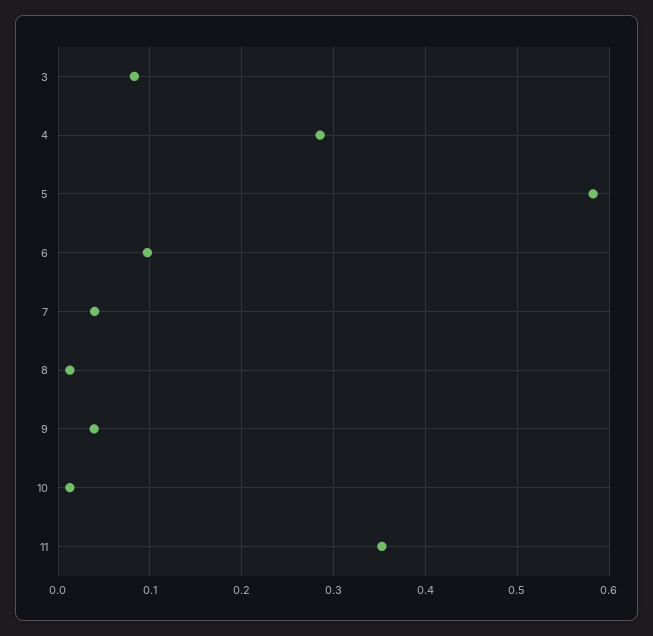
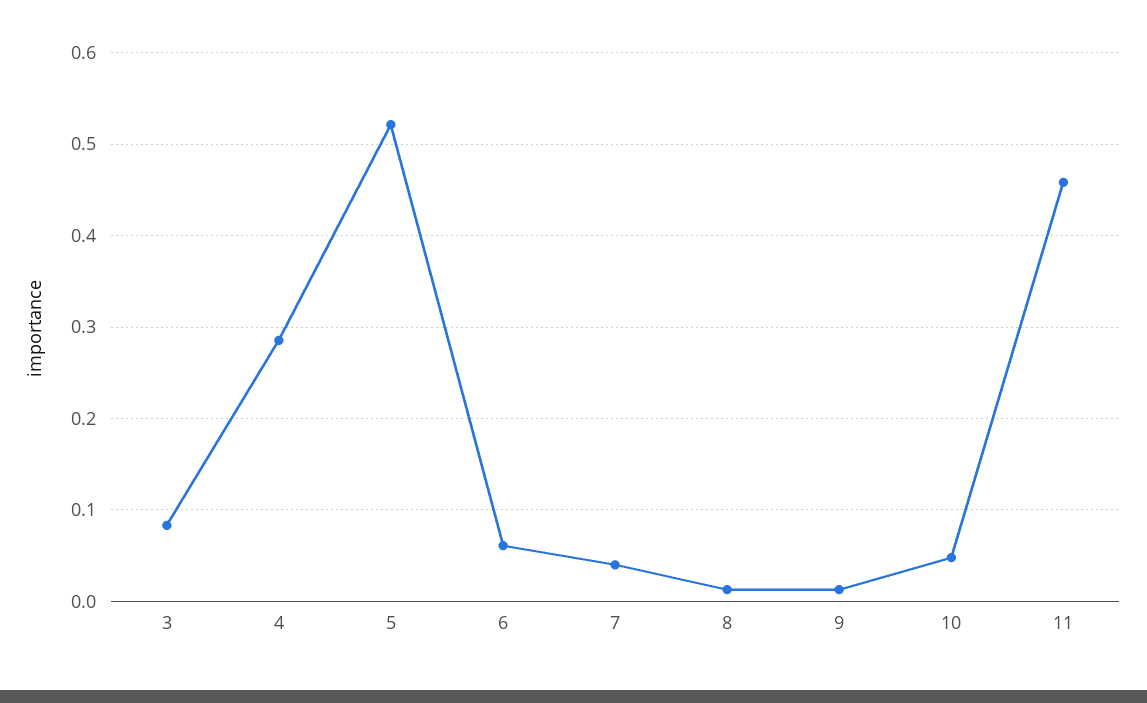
5: 0.58 -> 0.52
6: 0.1 -> 0.06
9: 0.04 -> 0.01
10: 0.01 -> 0.05
11: 0.35 -> 0.46

